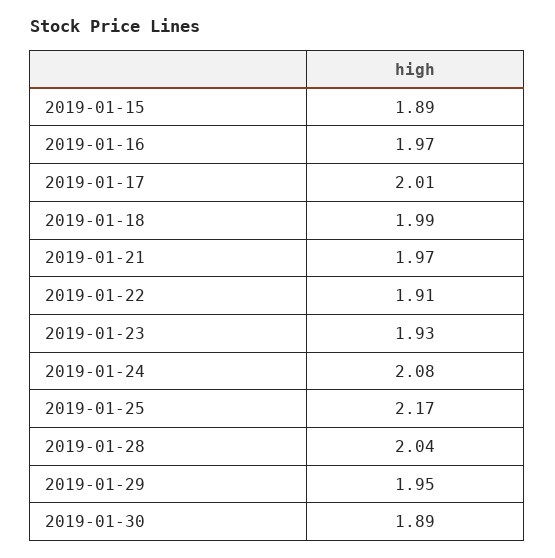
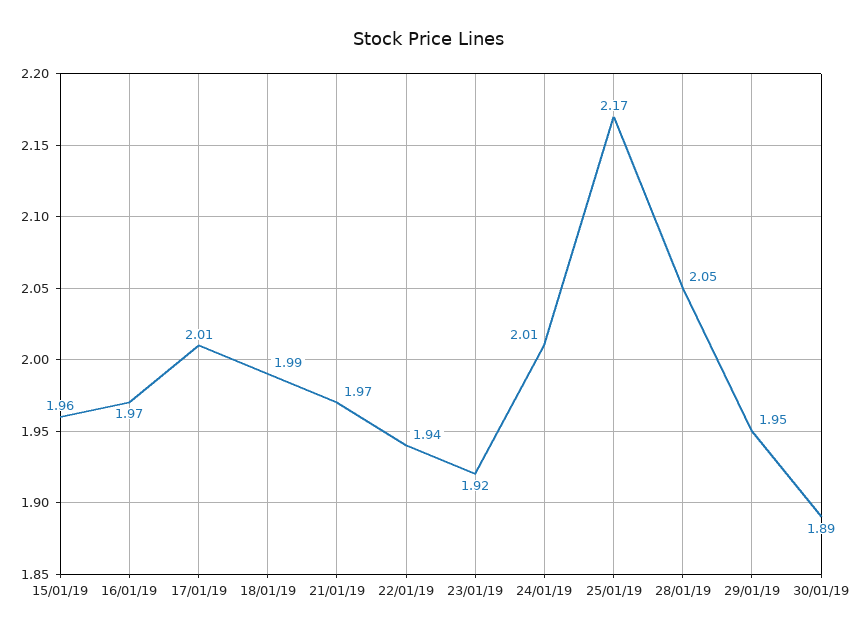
2019-01-15: 1.89 -> 1.96
2019-01-22: 1.91 -> 1.94
2019-01-23: 1.93 -> 1.92
2019-01-24: 2.08 -> 2.01
2019-01-28: 2.04 -> 2.05

